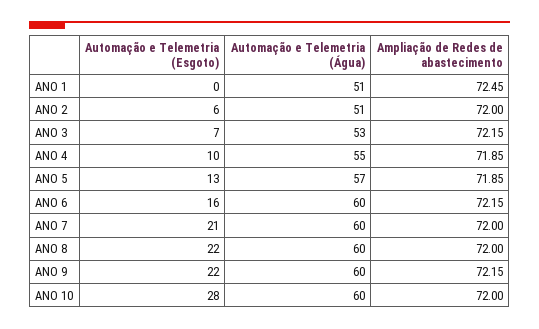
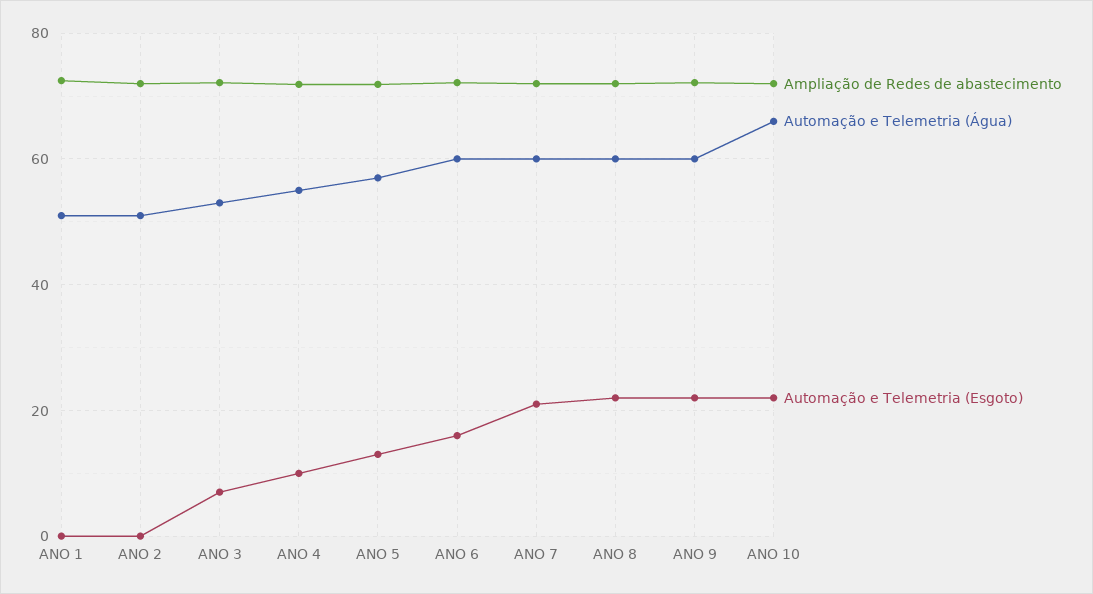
Automação e Telemetria (Esgoto), ANO 2: 6 -> 0
Automação e Telemetria (Esgoto), ANO 10: 28 -> 22
Automação e Telemetria (Água), ANO 10: 60 -> 66

